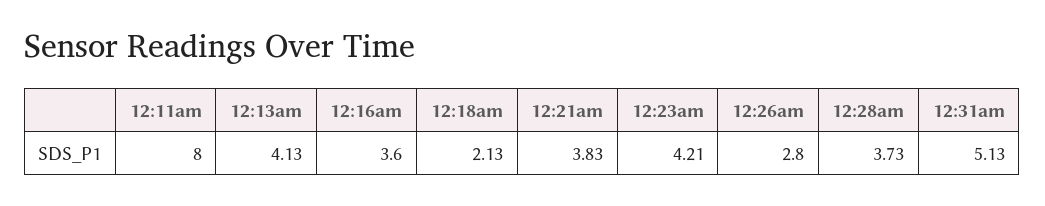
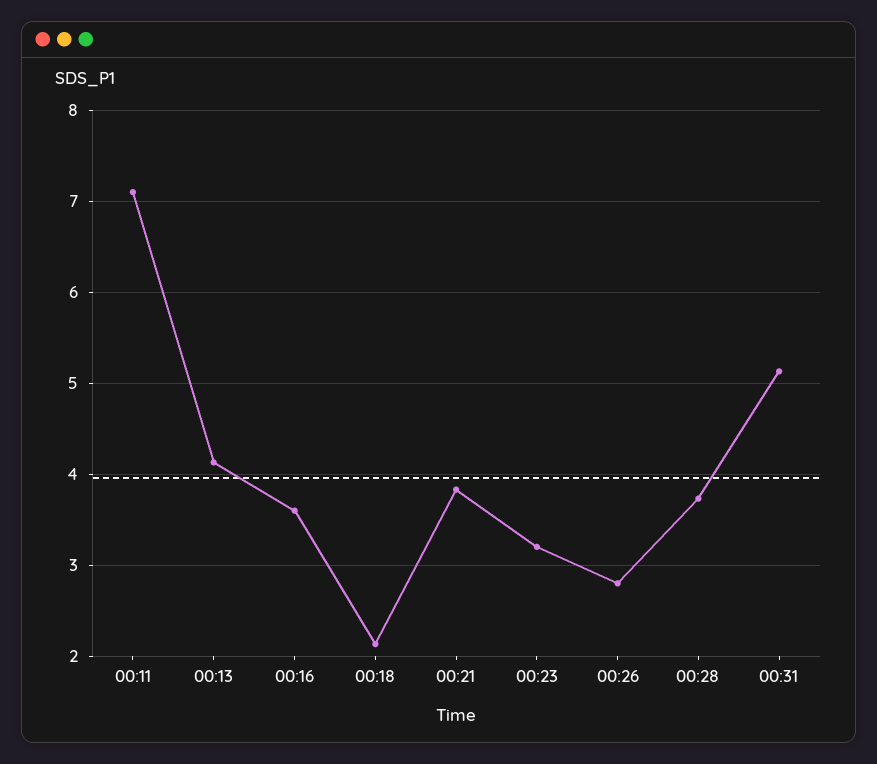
12:11am: 8 -> 7.1
12:23am: 4.21 -> 3.2

